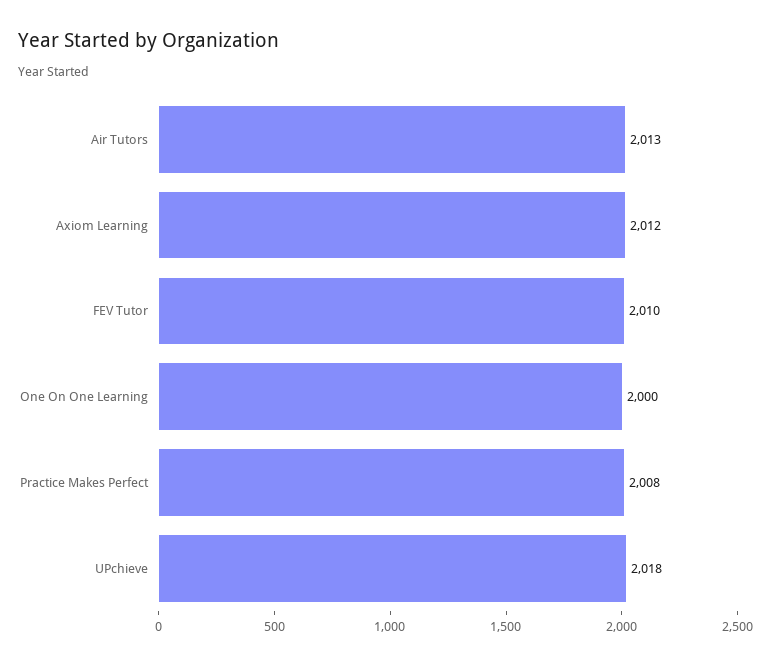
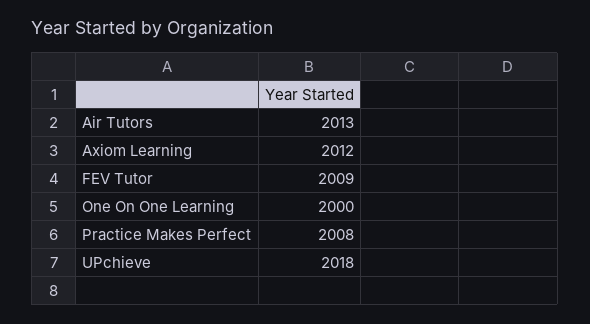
FEV Tutor: 2010 -> 2009

